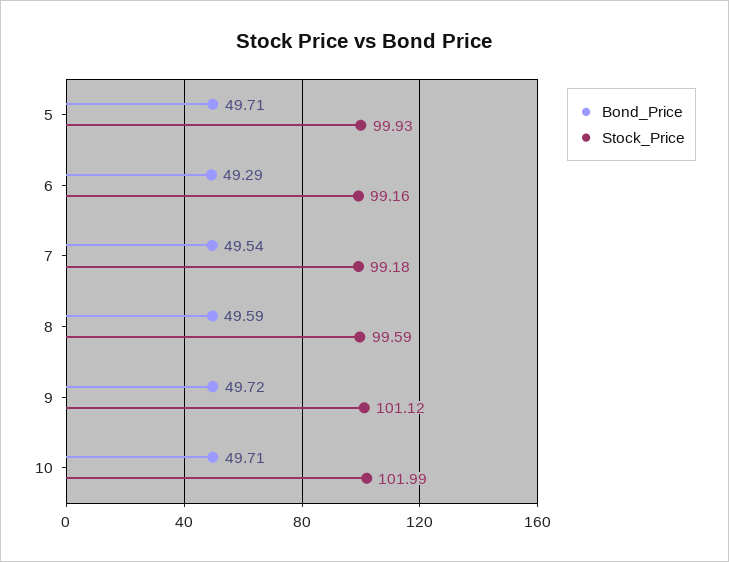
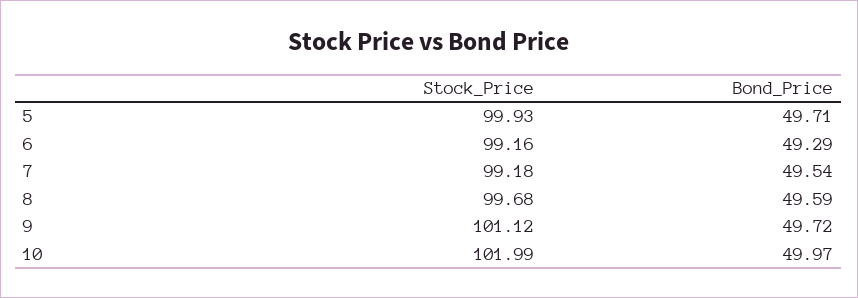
Stock_Price, 8: 99.59 -> 99.68
Bond_Price, 10: 49.71 -> 49.97

